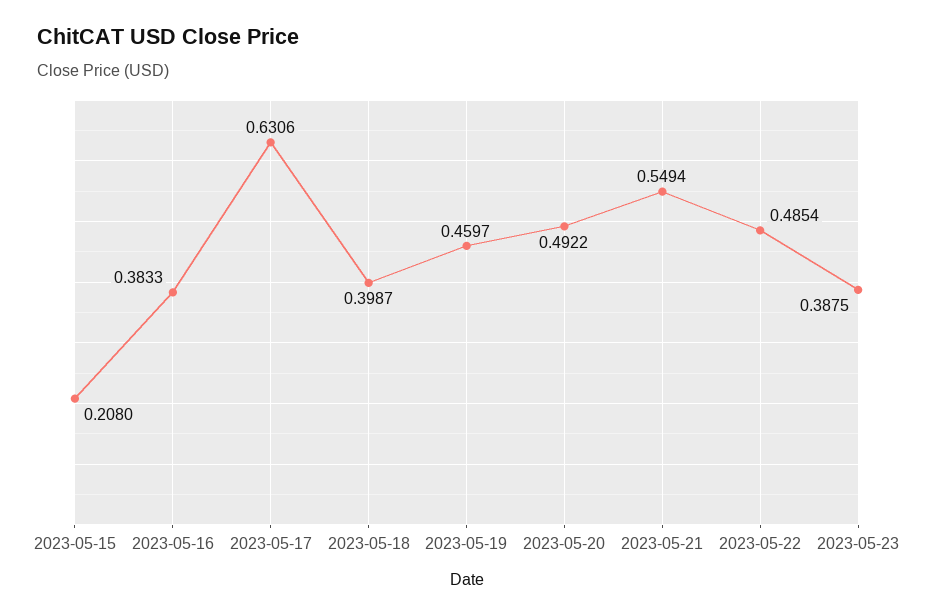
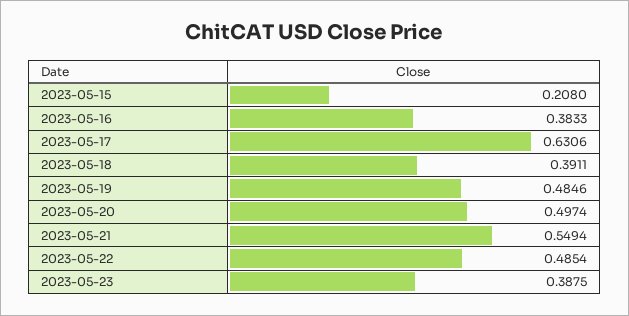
2023-05-18: 0.3987 -> 0.3911
2023-05-19: 0.4597 -> 0.4846
2023-05-20: 0.4922 -> 0.4974

